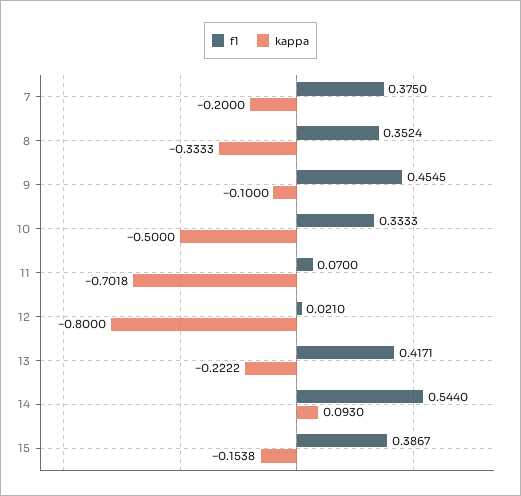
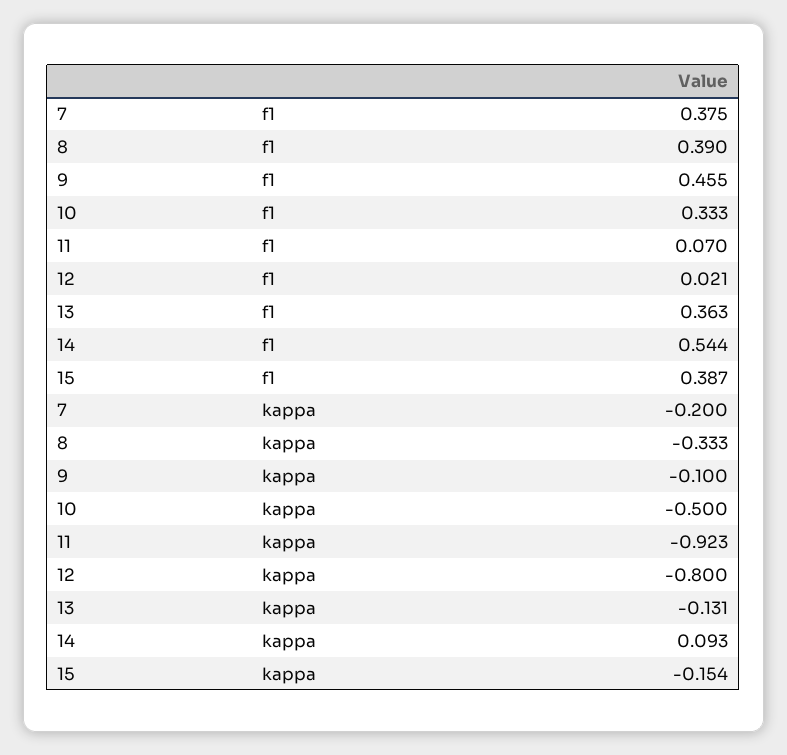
f1, 8: 0.3524 -> 0.39
kappa, 11: -0.7018 -> -0.923
f1, 13: 0.4171 -> 0.363
kappa, 13: -0.2222 -> -0.131

